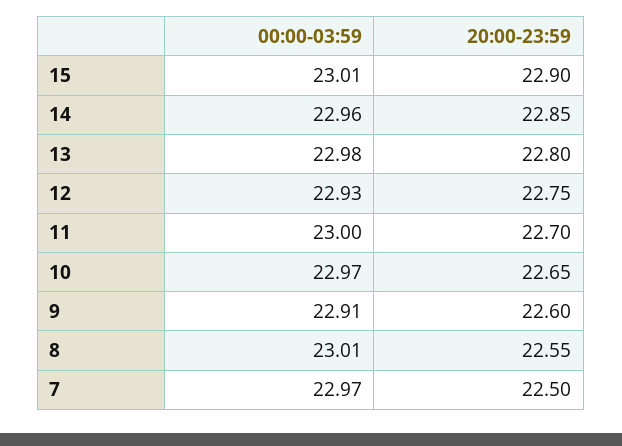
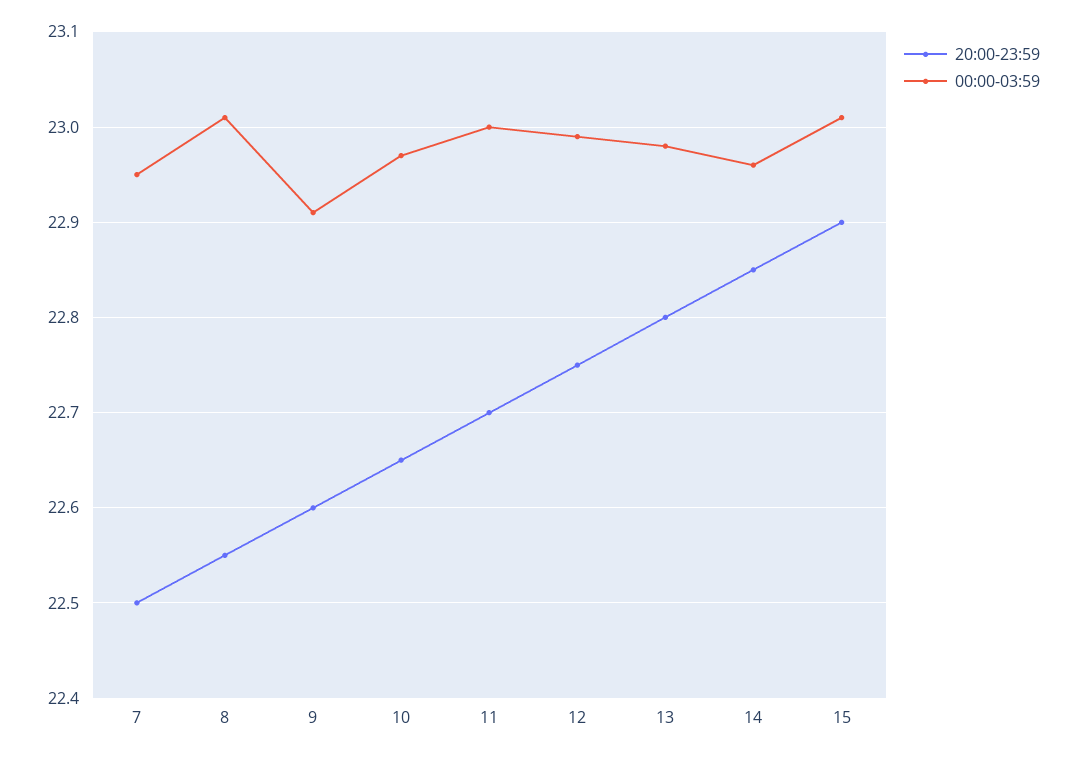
00:00-03:59, 12: 22.93 -> 22.99
00:00-03:59, 7: 22.97 -> 22.95

